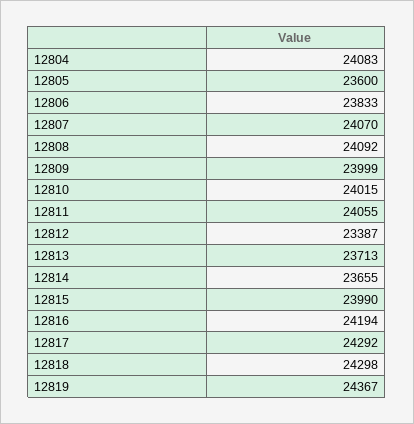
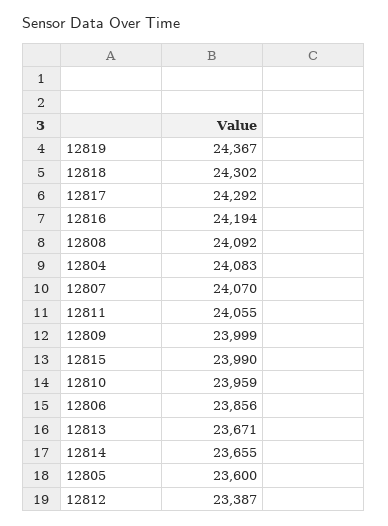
12806: 23833 -> 23856
12810: 24015 -> 23959
12813: 23713 -> 23671
12818: 24298 -> 24302

